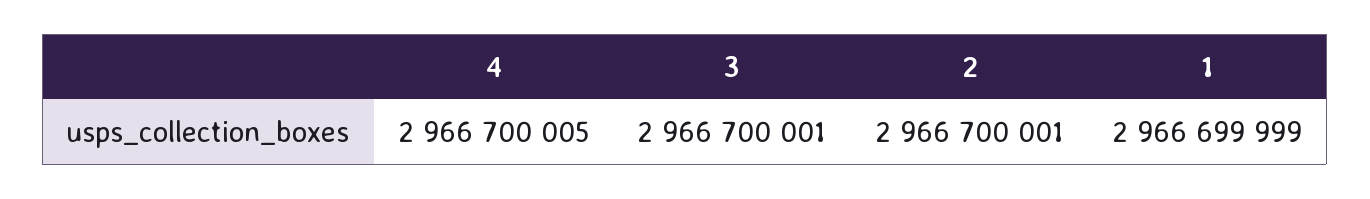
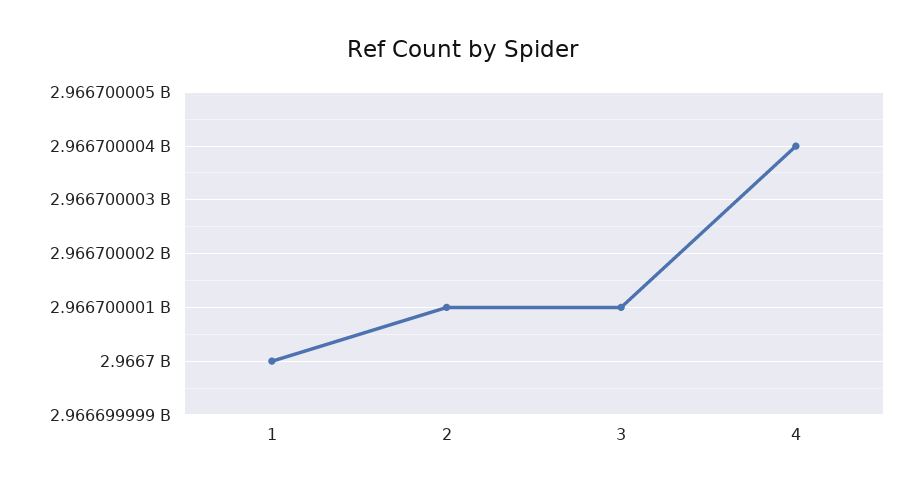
4: 2966700005 -> 2966700004
1: 2966699999 -> 2966700000

